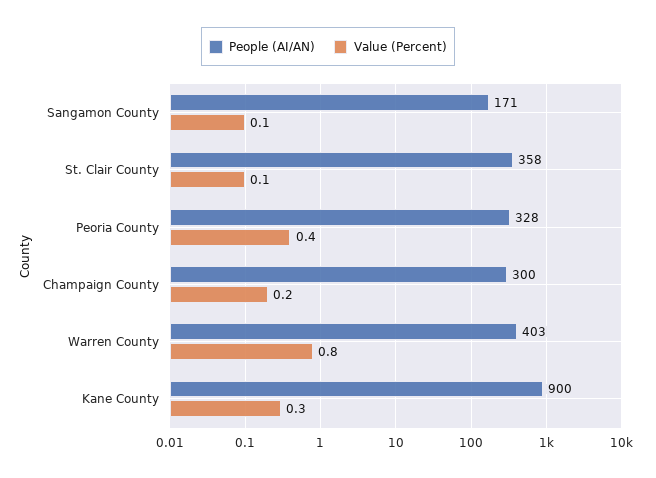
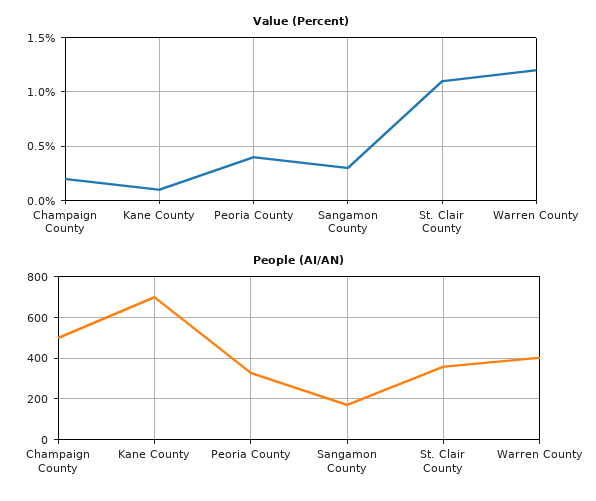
Value (Percent), Sangamon County: 0.1 -> 0.3
Value (Percent), St. Clair County: 0.1 -> 1.1
People (AI/AN), Champaign County: 300 -> 500
Value (Percent), Warren County: 0.8 -> 1.2
People (AI/AN), Kane County: 900 -> 700
Value (Percent), Kane County: 0.3 -> 0.1

